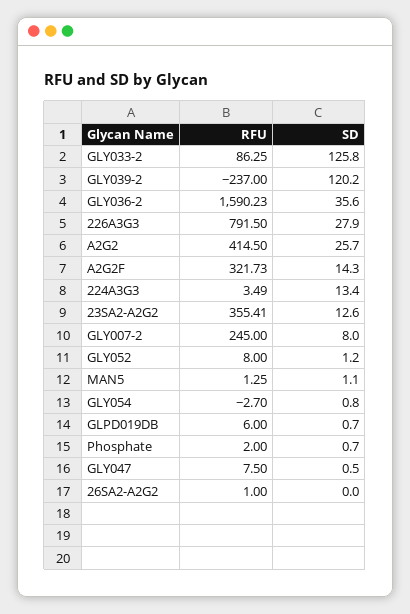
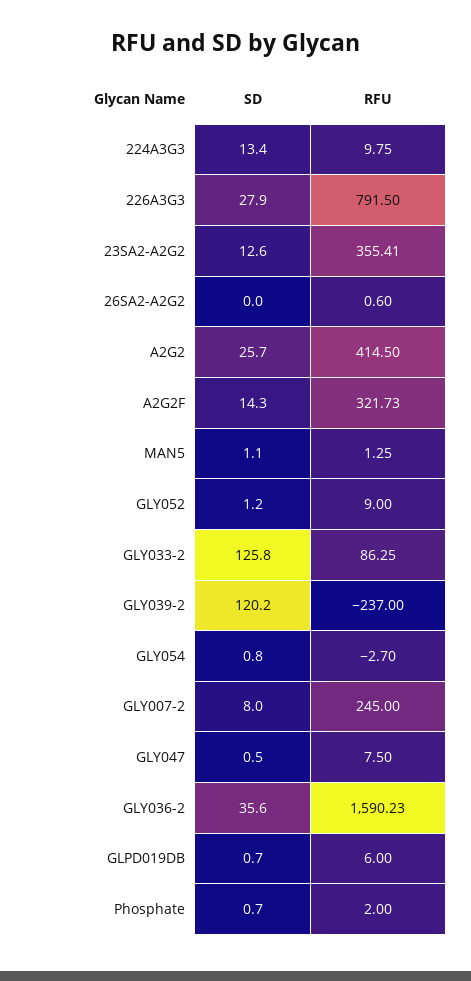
RFU, 224A3G3: 3.49 -> 9.75
RFU, GLY052: 8 -> 9
RFU, 26SA2-A2G2: 1 -> 0.6

